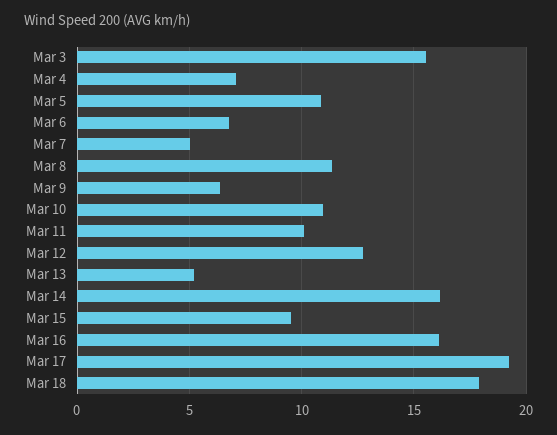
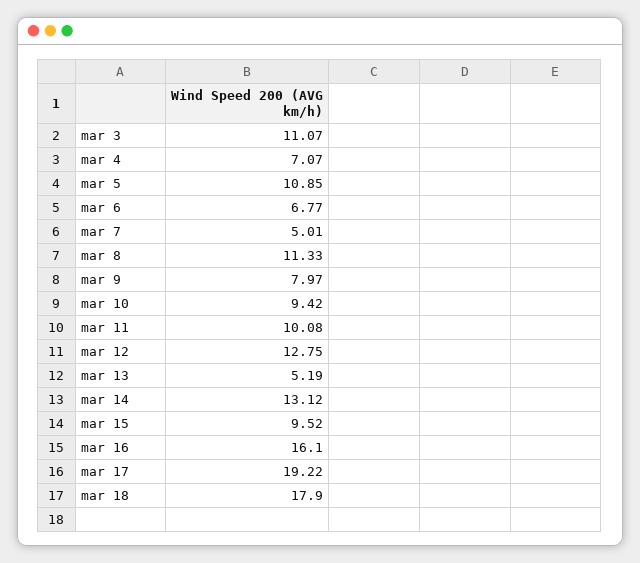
Mar 3: 15.5 -> 11.07
Mar 9: 6.5 -> 7.97
Mar 10: 11 -> 9.42
Mar 14: 16 -> 13.12

